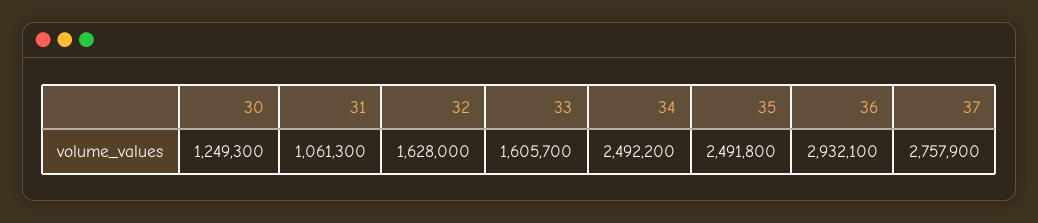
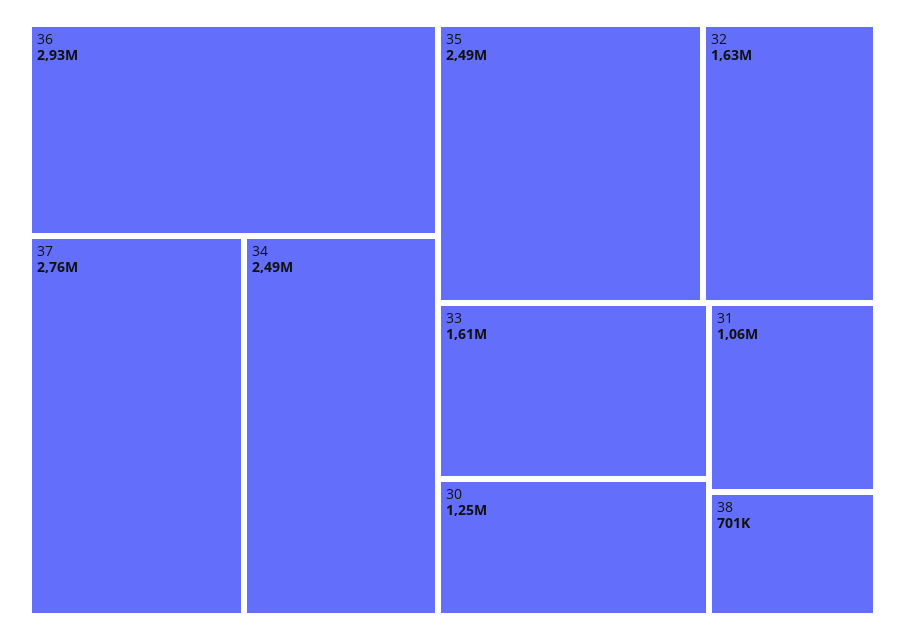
38: none -> 701000

